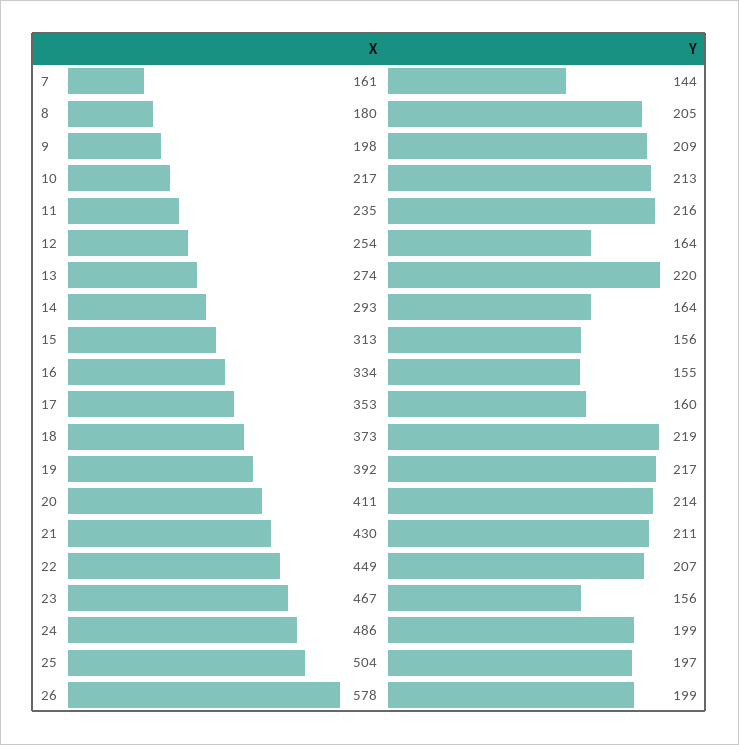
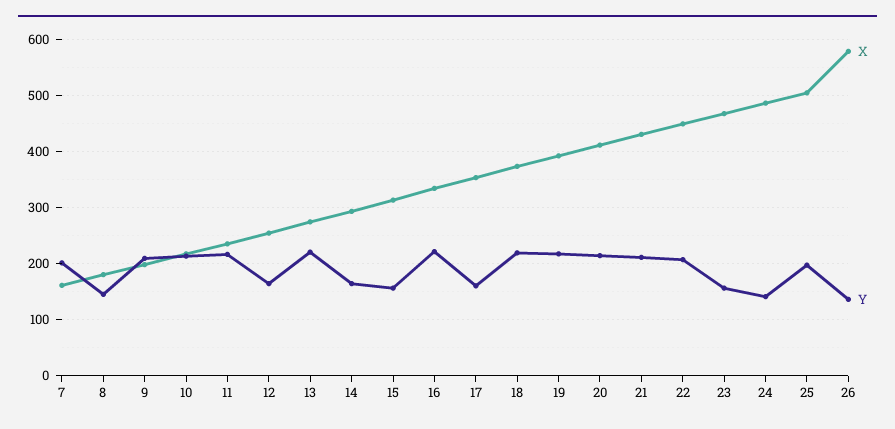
Y, 7: 144 -> 200
Y, 8: 205 -> 140
Y, 16: 155 -> 220
Y, 24: 199 -> 140
Y, 26: 199 -> 140

